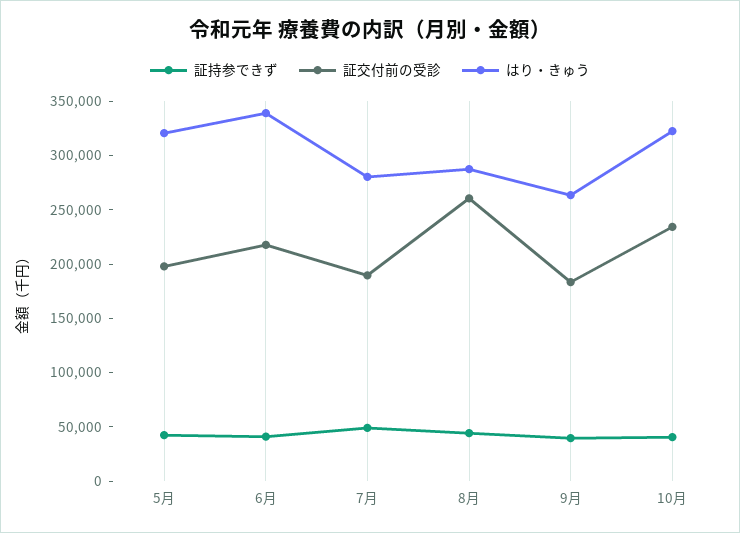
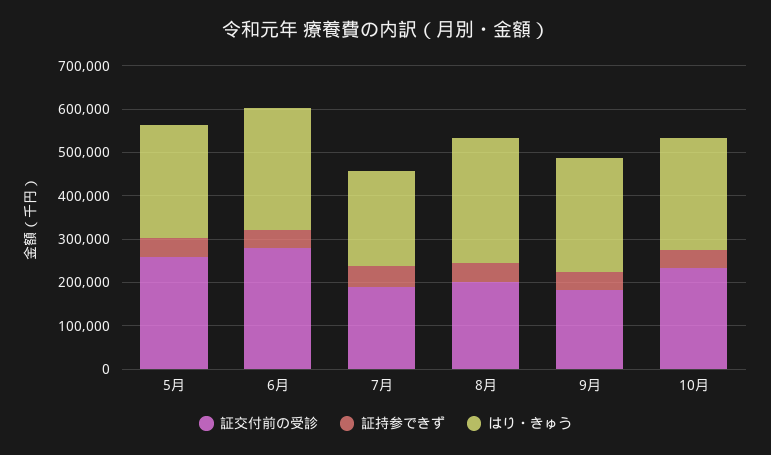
証交付前の受診, 5月: 200000 -> 260000
はり・きゅう, 5月: 320000 -> 260000
証交付前の受診, 6月: 220000 -> 280000
はり・きゅう, 6月: 340000 -> 280000
はり・きゅう, 7月: 280000 -> 220000
証交付前の受診, 8月: 260000 -> 200000
はり・きゅう, 10月: 320000 -> 260000

